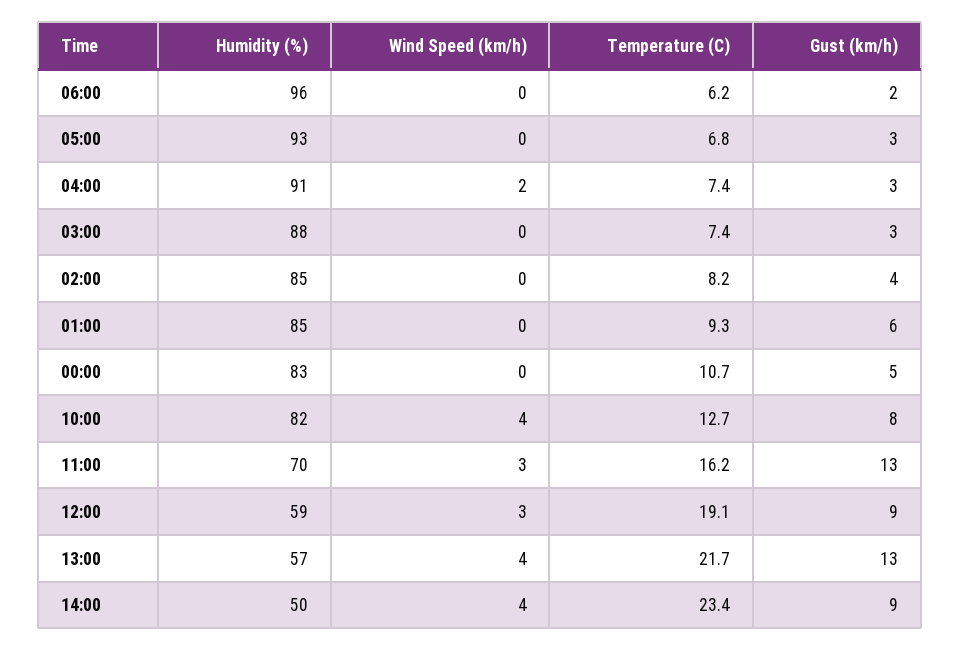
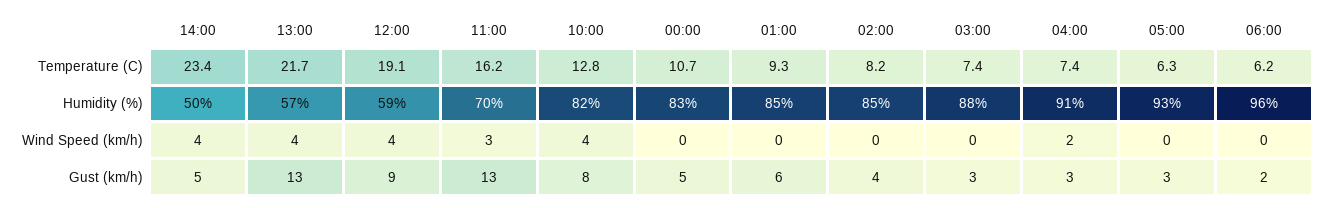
Temperature (C), 05:00: 6.8 -> 6.3
Temperature (C), 10:00: 12.7 -> 12.8
Wind Speed (km/h), 12:00: 3 -> 4
Gust (km/h), 14:00: 9 -> 5

